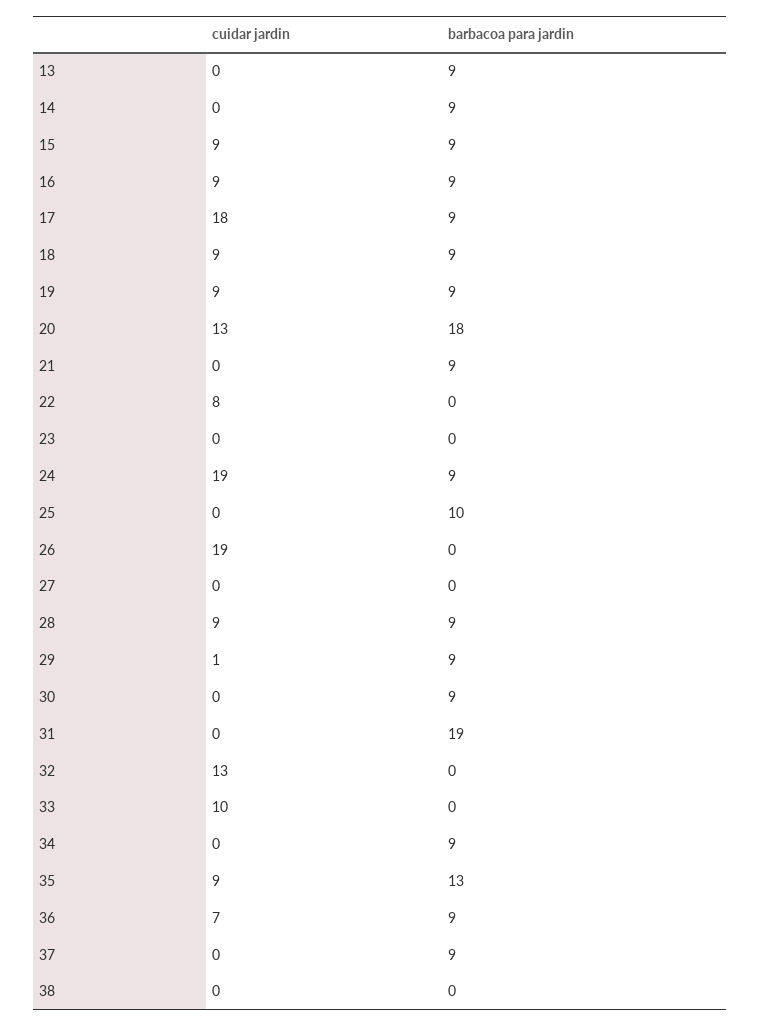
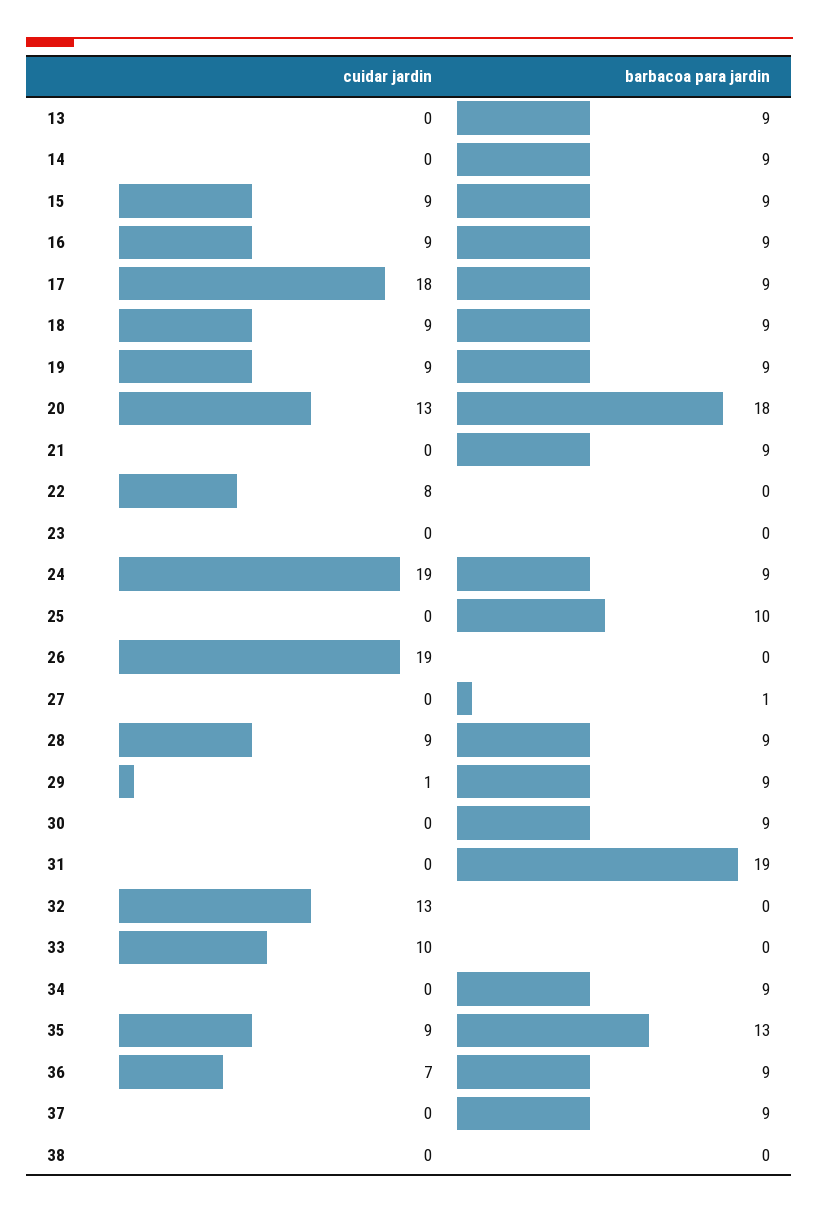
barbacoa para jardin, 27: 0 -> 1

